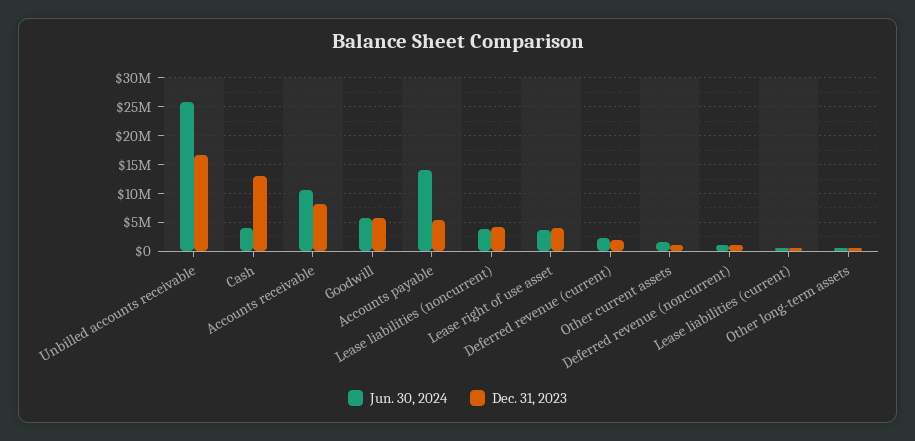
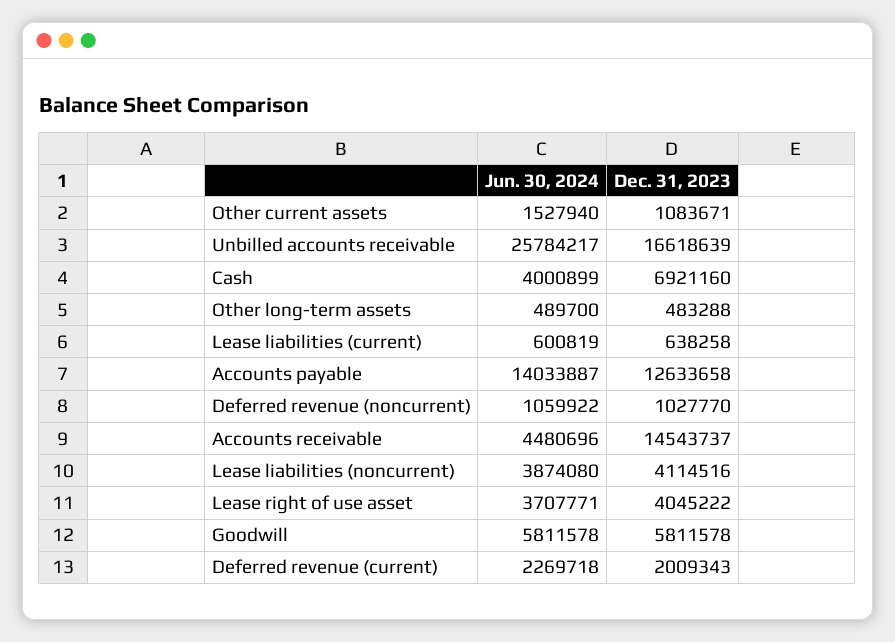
Dec. 31, 2023, Cash: 12500000 -> 6921160
Jun. 30, 2024, Accounts receivable: 10000000 -> 4480696
Dec. 31, 2023, Accounts receivable: 7500000 -> 14543737
Dec. 31, 2023, Accounts payable: 5000000 -> 12633658

